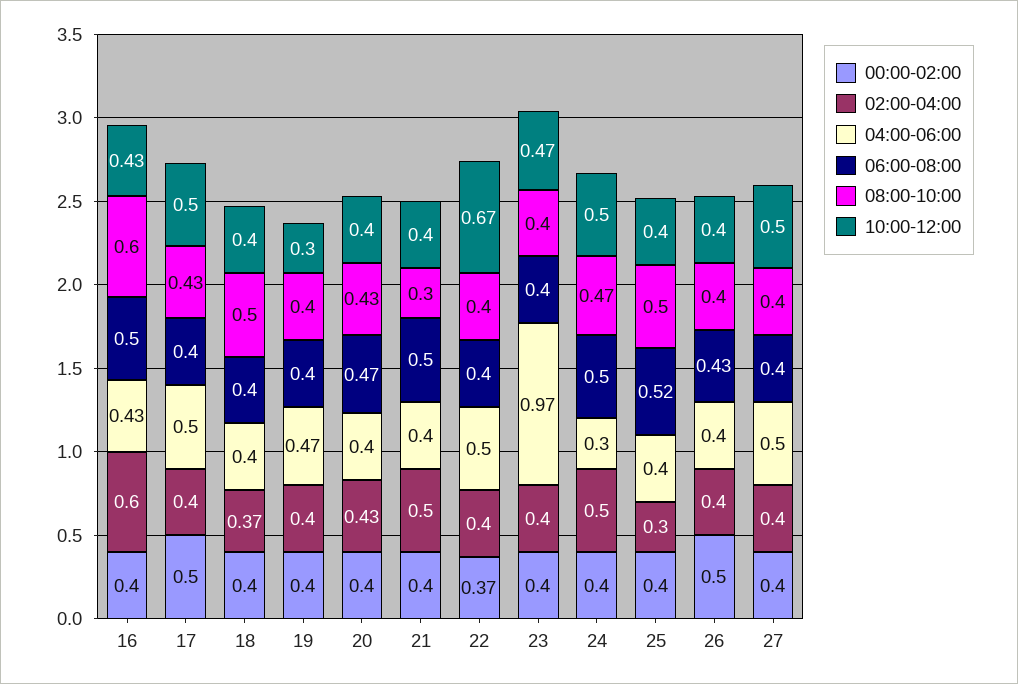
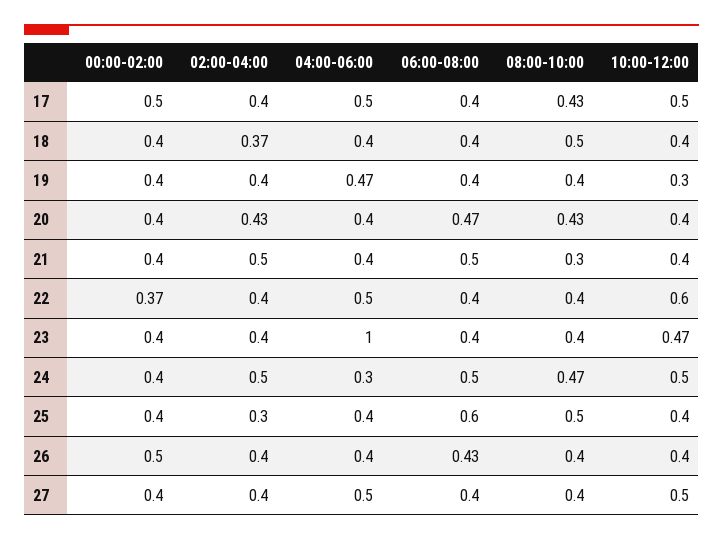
00:00-02:00, 16: 0.4 -> none
02:00-04:00, 16: 0.6 -> none
04:00-06:00, 16: 0.43 -> none
06:00-08:00, 16: 0.5 -> none
08:00-10:00, 16: 0.6 -> none
10:00-12:00, 16: 0.43 -> none
10:00-12:00, 22: 0.67 -> 0.6
04:00-06:00, 23: 0.97 -> 1
06:00-08:00, 25: 0.52 -> 0.6

